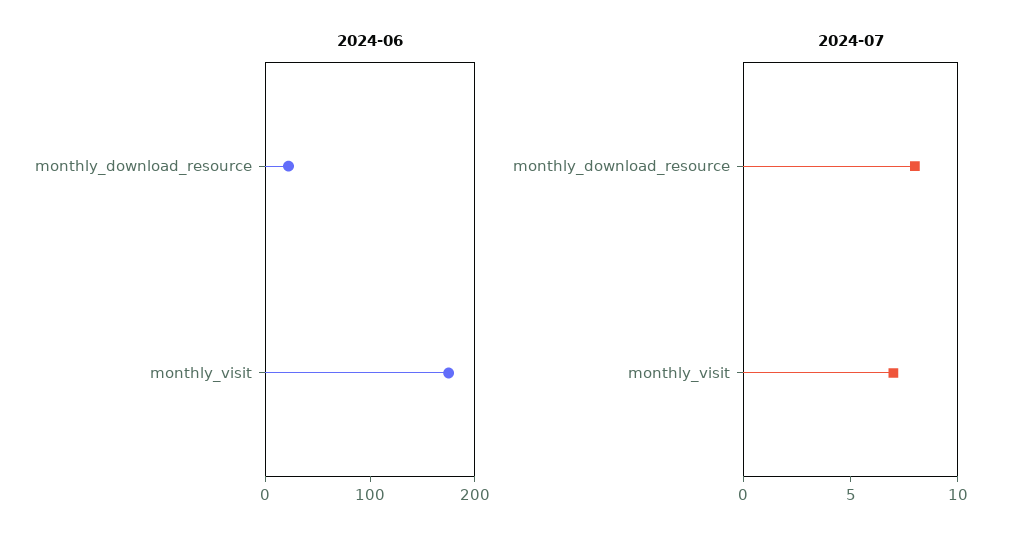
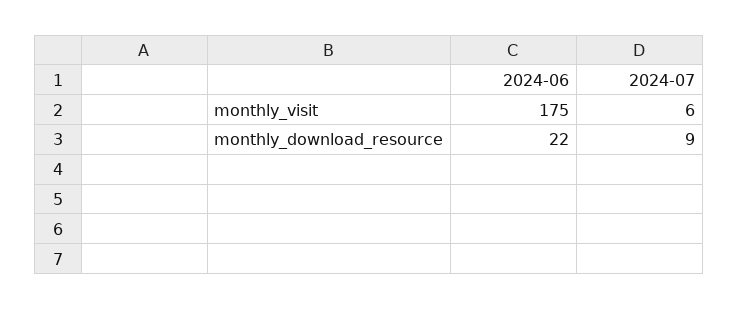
2024-07, monthly_download_resource: 8 -> 9
2024-07, monthly_visit: 7 -> 6

